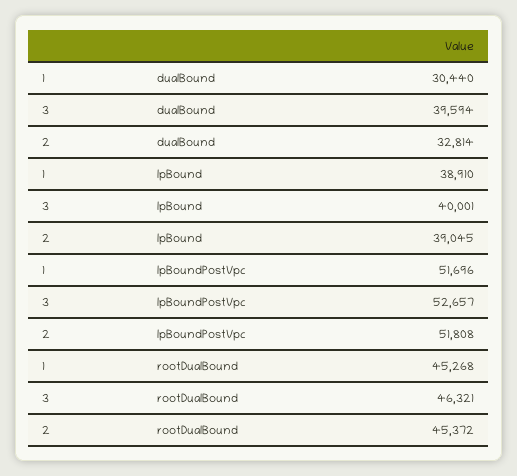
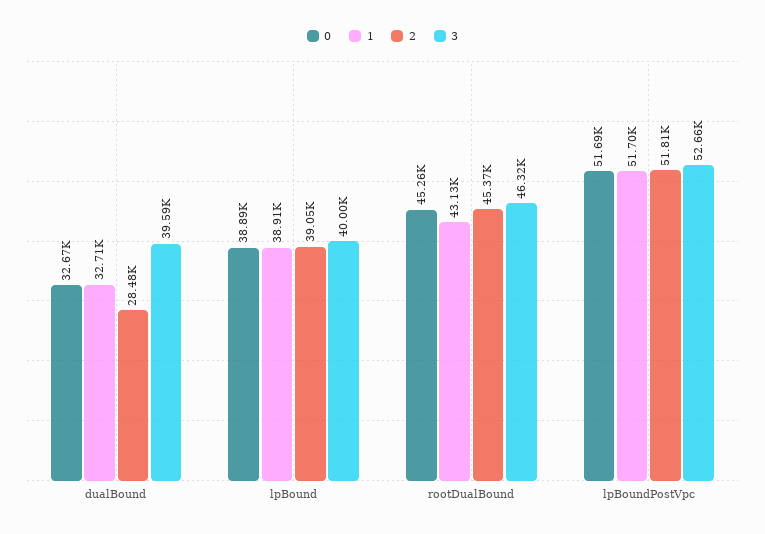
1, dualBound: 30440 -> 32710
2, dualBound: 32814 -> 28480
1, rootDualBound: 45268 -> 43130
0, dualBound: none -> 32670
0, lpBound: none -> 38890
0, rootDualBound: none -> 45260
0, lpBoundPostVpc: none -> 51690

